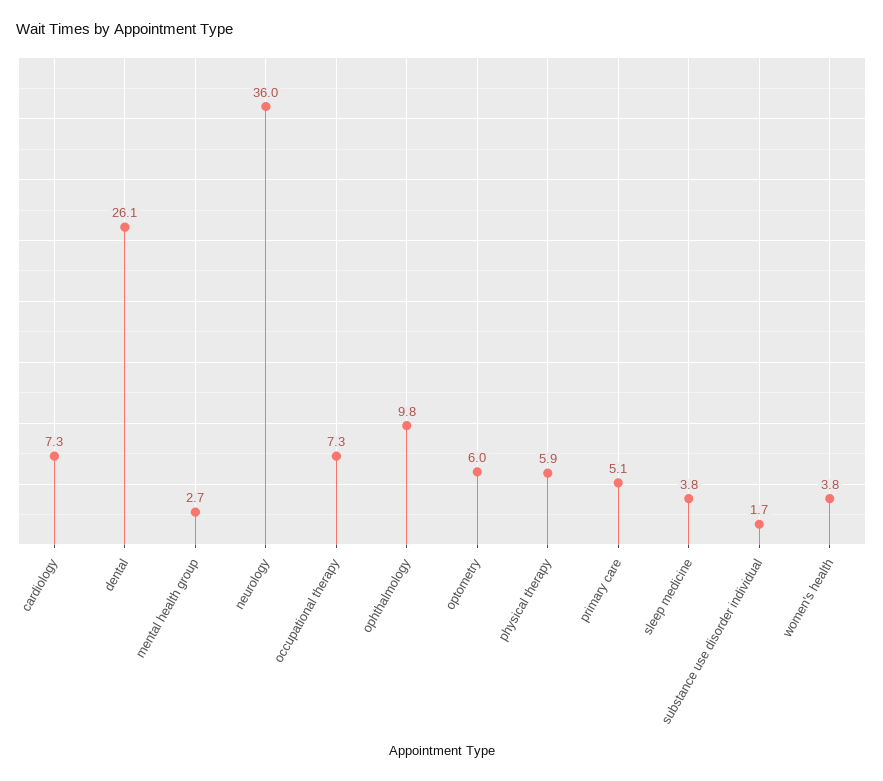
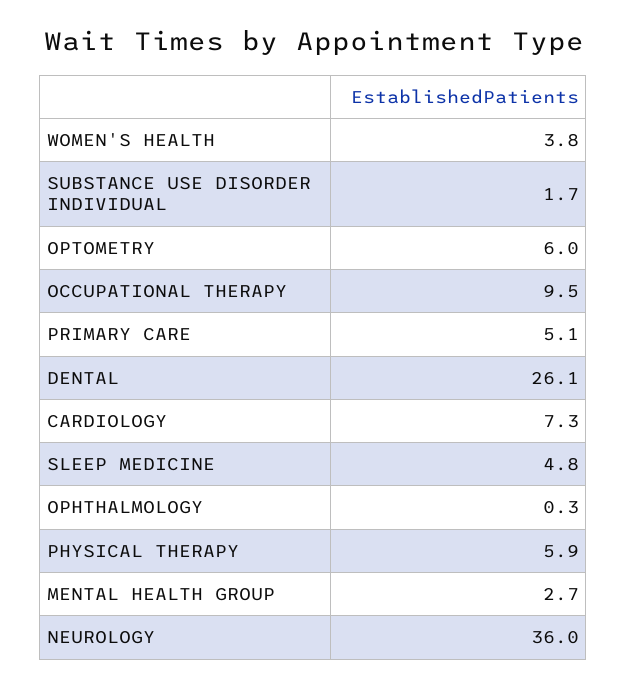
occupational therapy: 7.3 -> 9.5
ophthalmology: 9.8 -> 0.3
sleep medicine: 3.8 -> 4.8

